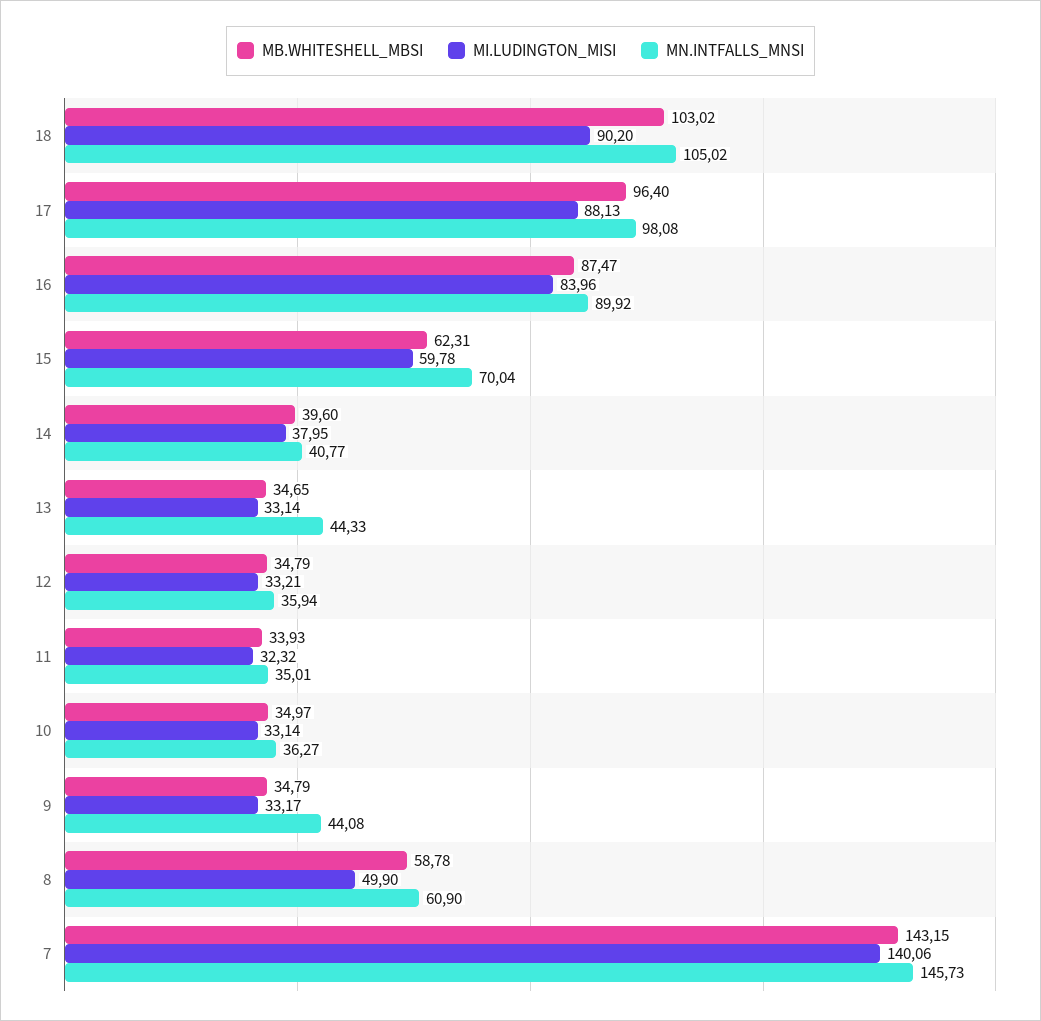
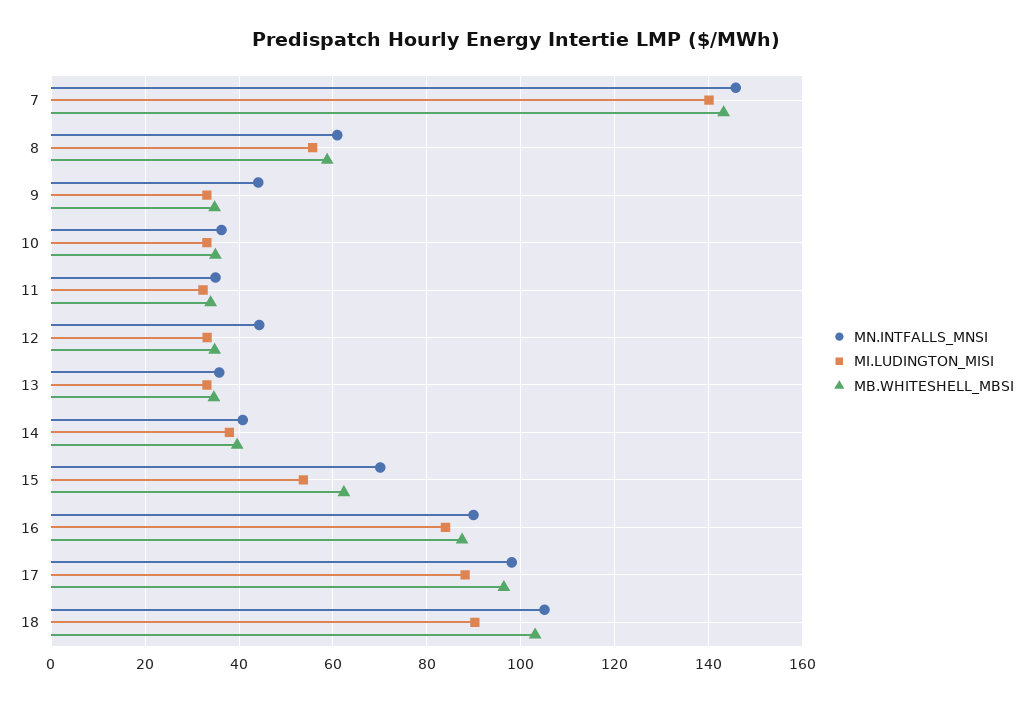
MI.LUDINGTON_MISI, 15: 59.78 -> 54
MN.INTFALLS_MNSI, 13: 44.33 -> 36
MN.INTFALLS_MNSI, 12: 35.94 -> 44
MI.LUDINGTON_MISI, 8: 49.9 -> 56

